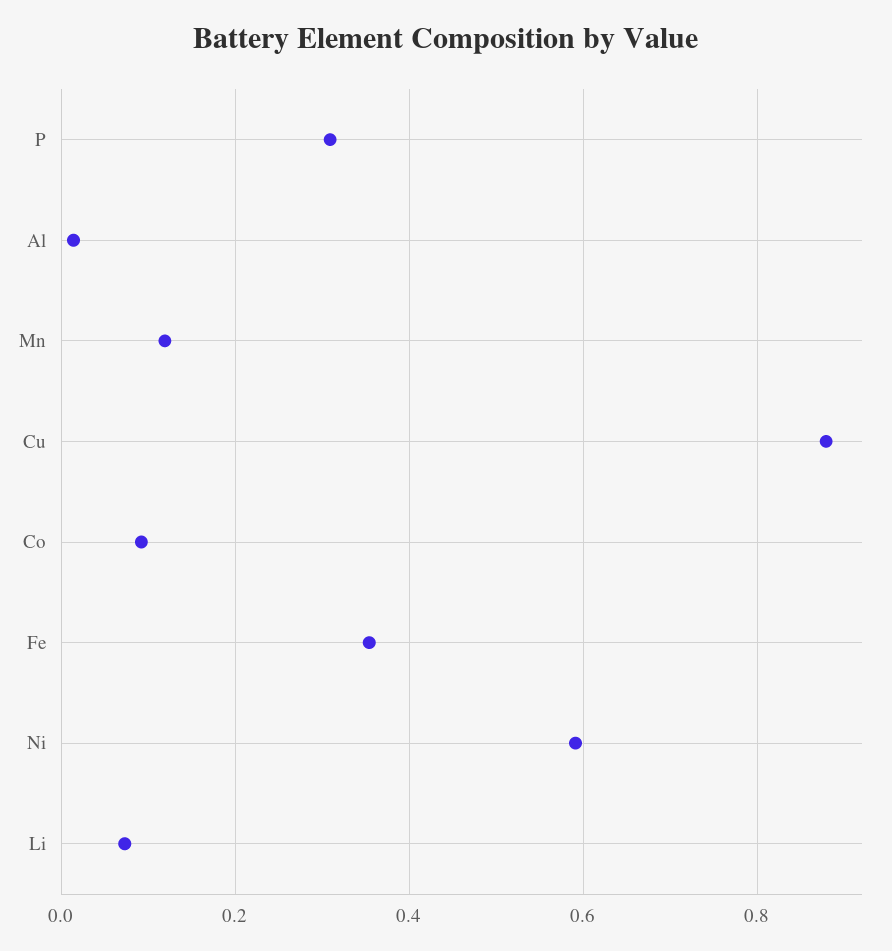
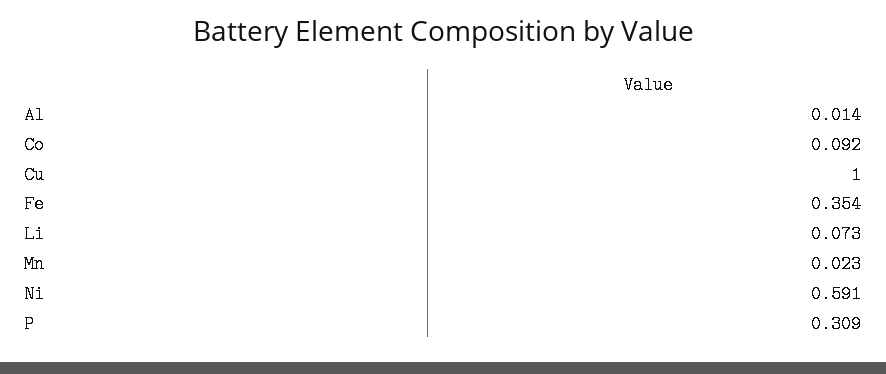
Mn: 0.12 -> 0.023
Cu: 0.88 -> 1

